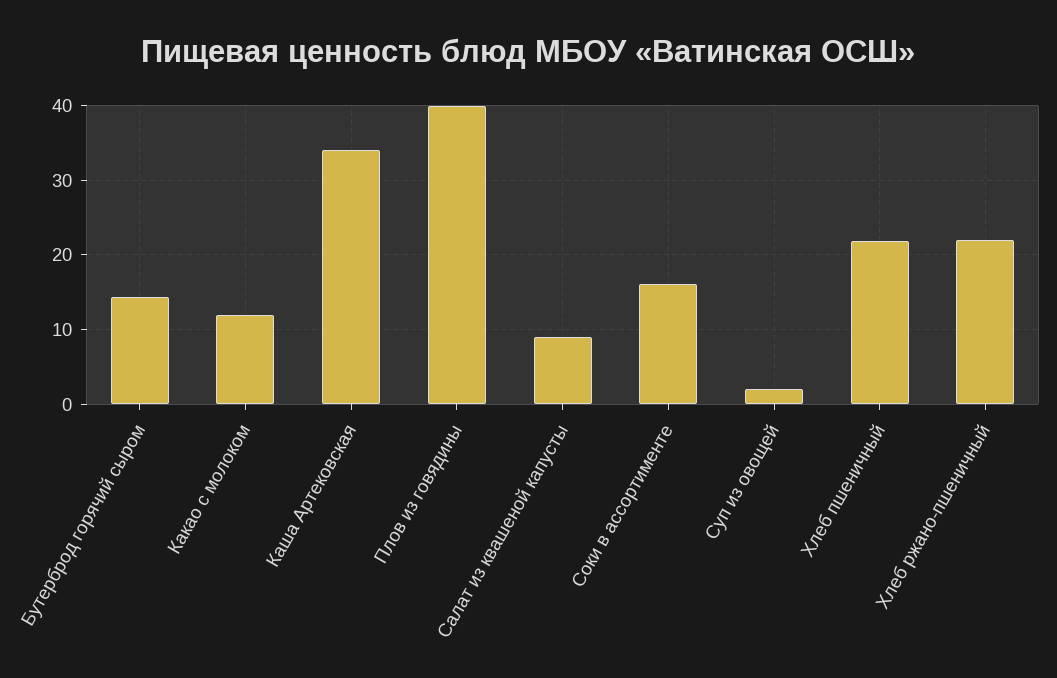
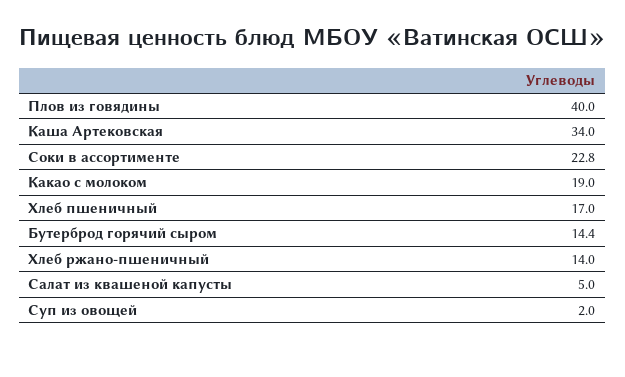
Какао с молоком: 12 -> 19
Салат из квашеной капусты: 9 -> 5
Соки в ассортименте: 16 -> 22.8
Хлеб пшеничный: 22 -> 17
Хлеб ржано-пшеничный: 22 -> 14

